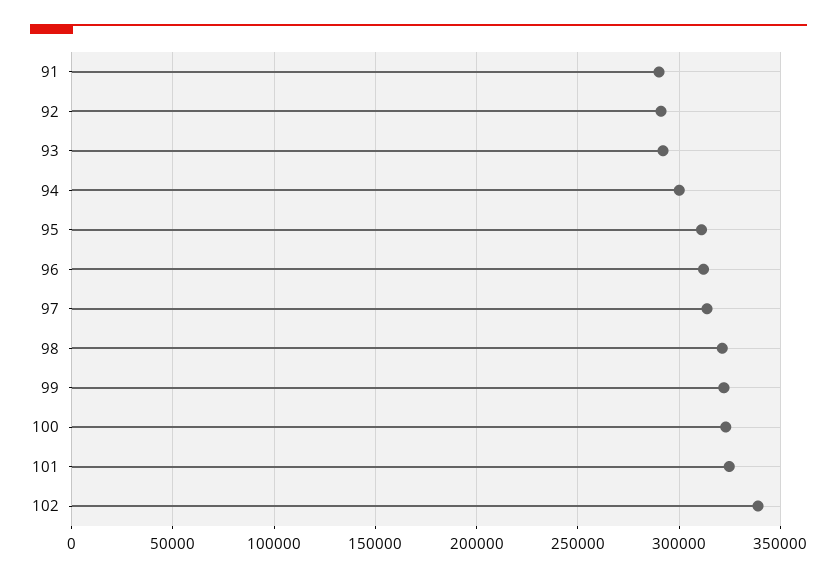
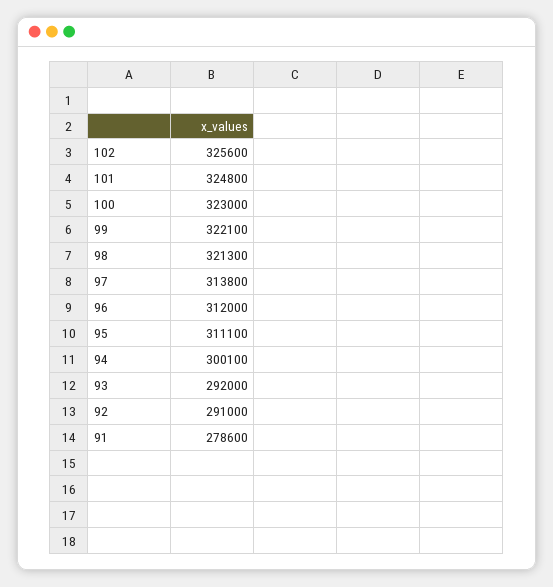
91: 290000 -> 278600
102: 340000 -> 325600

